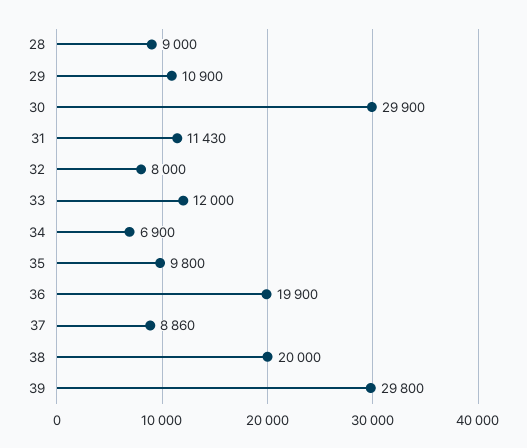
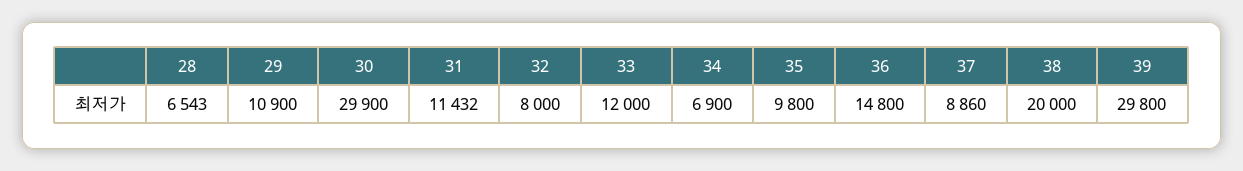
28: 9000 -> 6543
31: 11430 -> 11432
36: 19900 -> 14800

